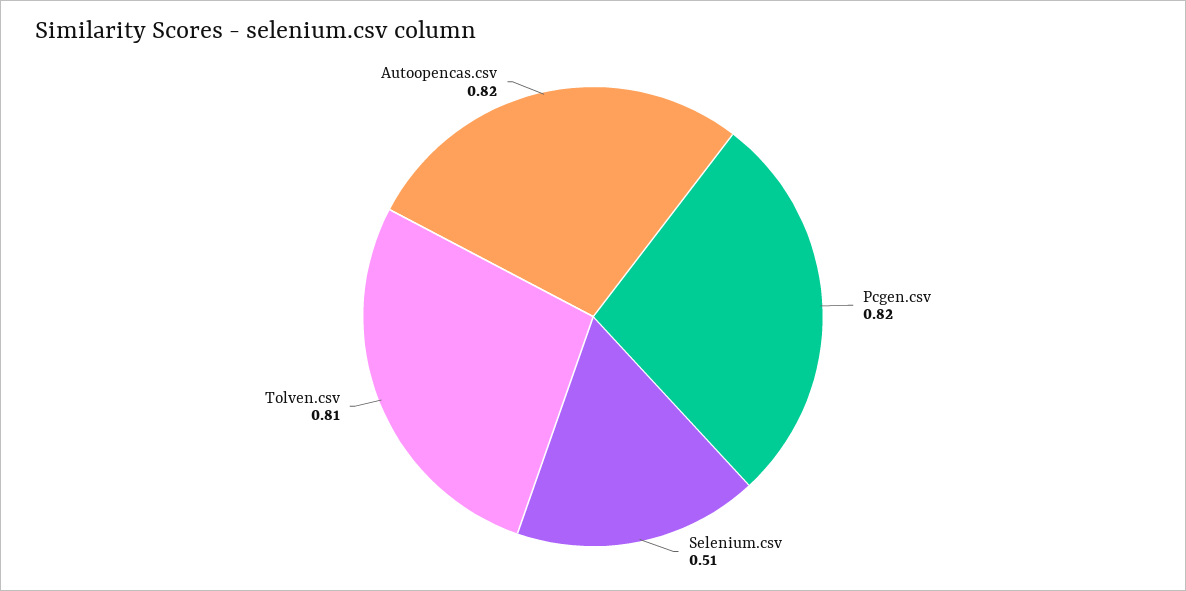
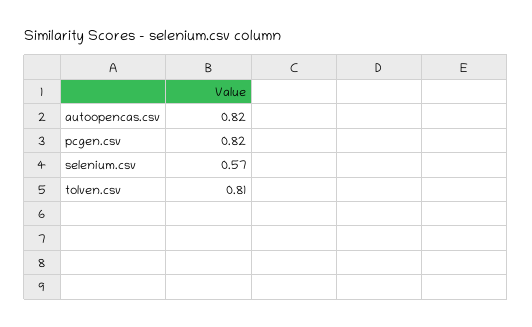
Selenium.csv: 0.51 -> 0.57

